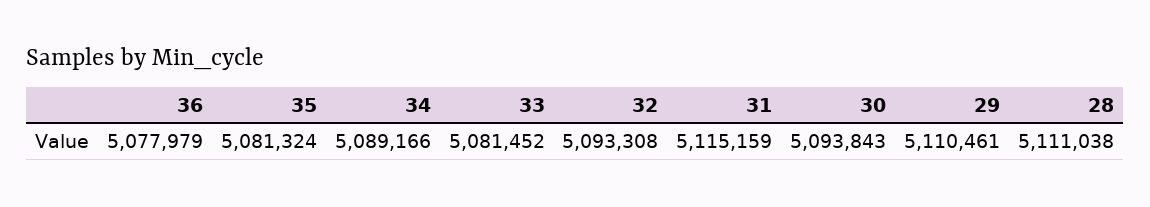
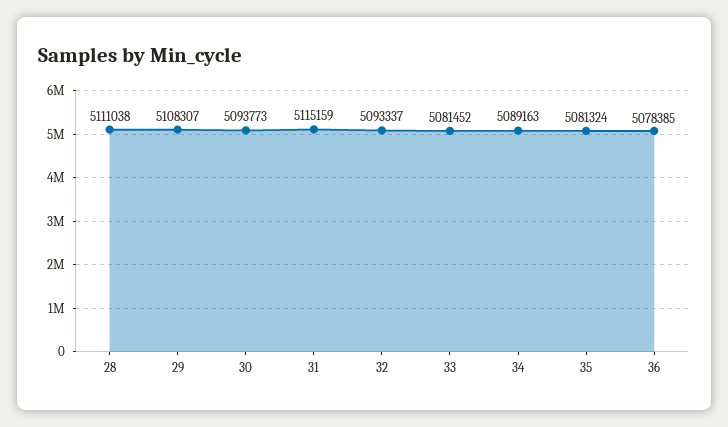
36: 5077979 -> 5078385
34: 5089166 -> 5089163
32: 5093308 -> 5093337
30: 5093843 -> 5093773
29: 5110461 -> 5108307

